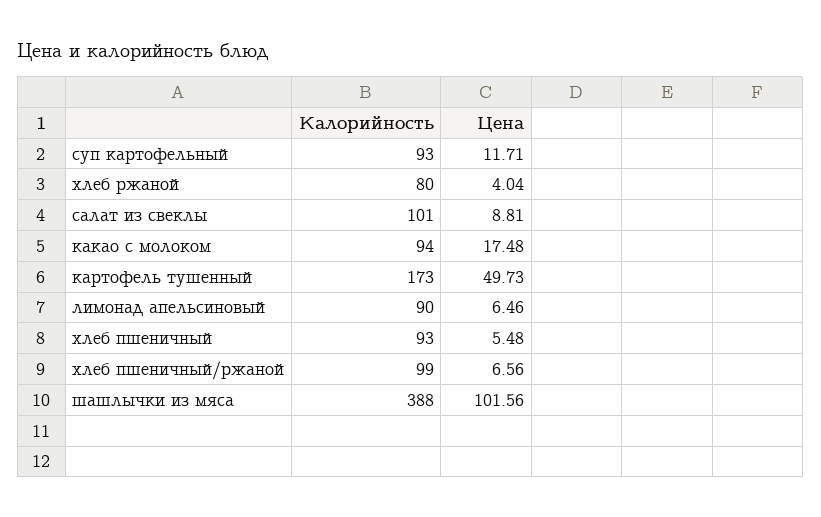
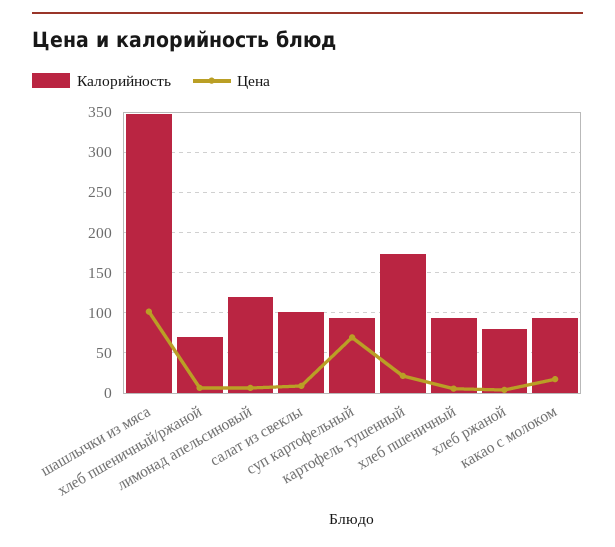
Цена, суп картофельный: 11.71 -> 70
Цена, картофель тушенный: 49.73 -> 20
Калорийность, лимонад апельсиновый: 90 -> 120
Калорийность, хлеб пшеничный/ржаной: 99 -> 70
Калорийность, шашлычки из мяса: 388 -> 350

